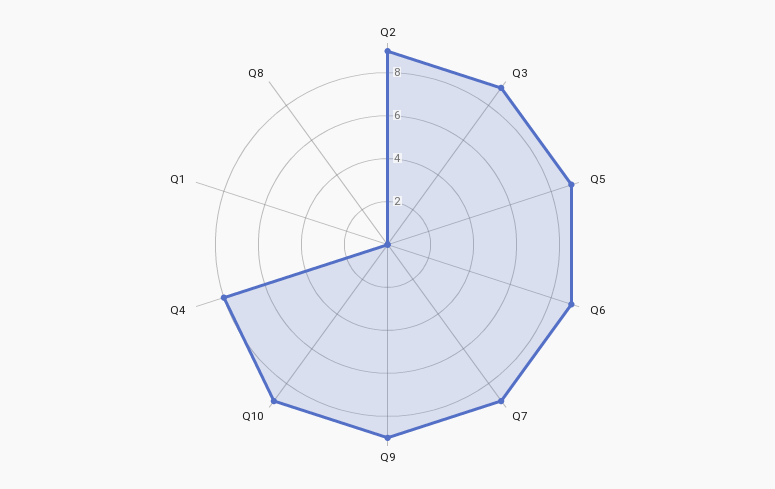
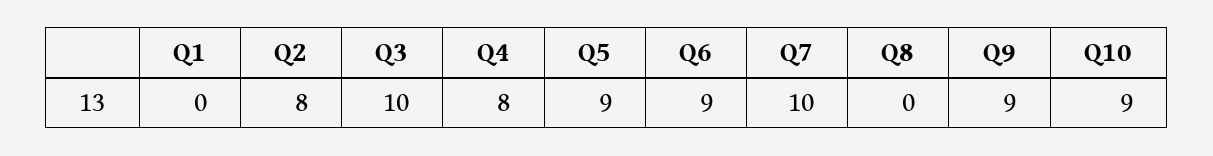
Q2: 9 -> 8
Q3: 9 -> 10
Q7: 9 -> 10

